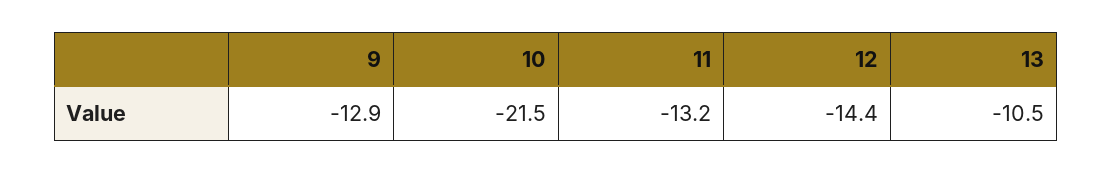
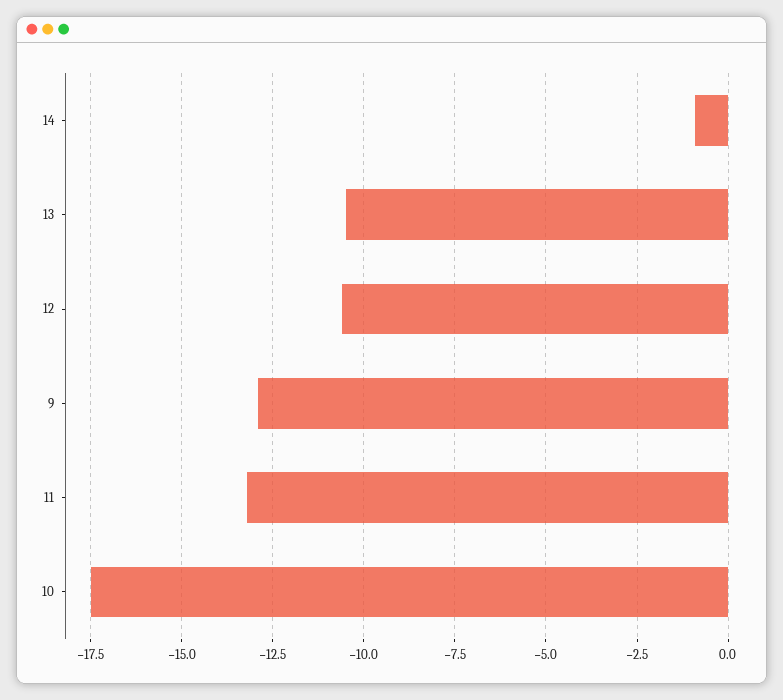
10: -21.5 -> -17.5
12: -14.4 -> -10.5
14: none -> -1

